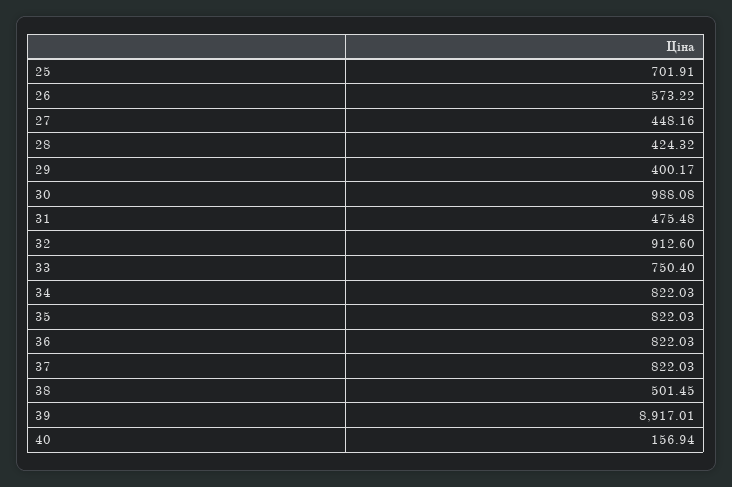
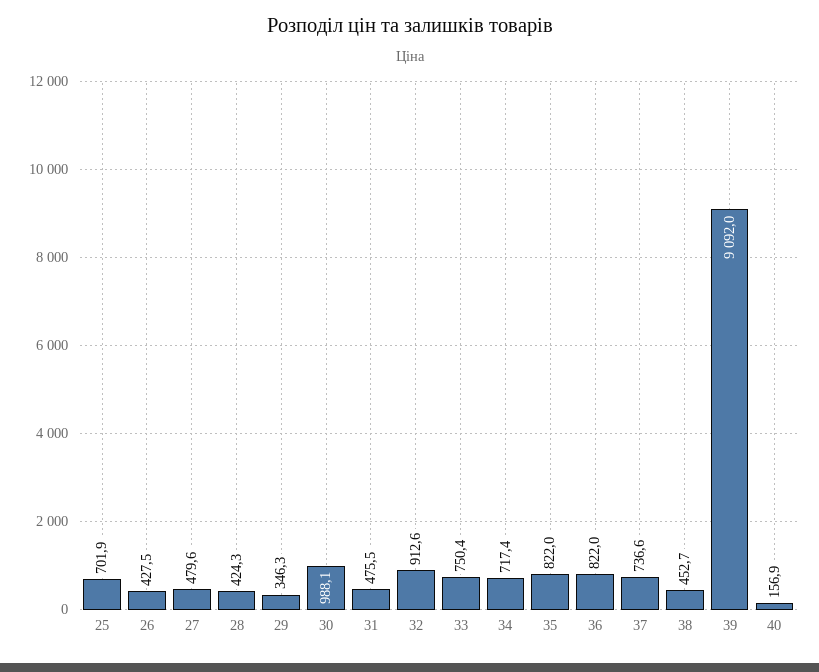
26: 573.22 -> 427.5
27: 448.16 -> 479.6
29: 400.17 -> 346.3
34: 822.03 -> 717.4
37: 822.03 -> 736.6
38: 501.45 -> 452.7
39: 8917.01 -> 9092

